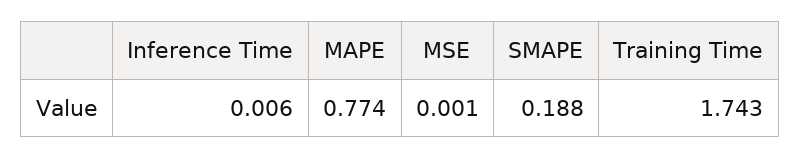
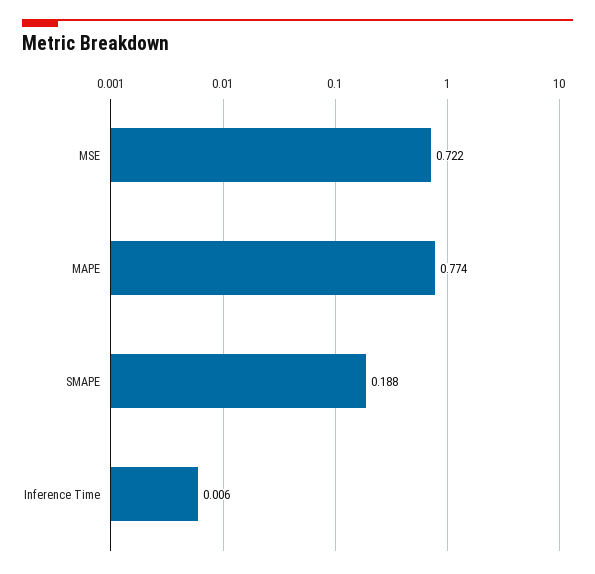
MSE: 0.001 -> 0.722
Training Time: 1.743 -> none

